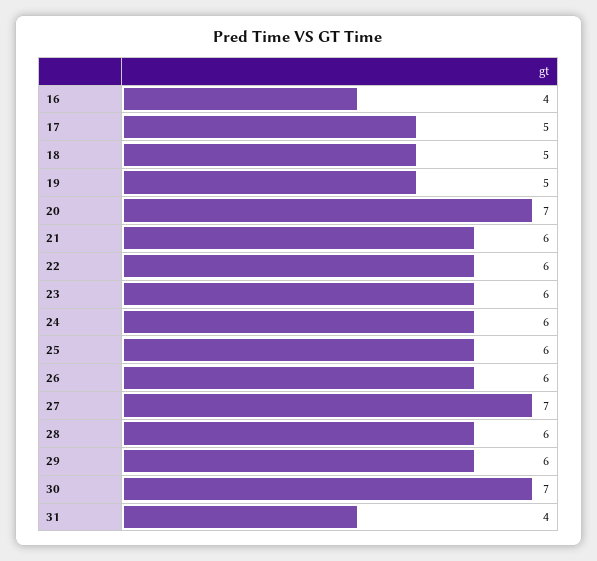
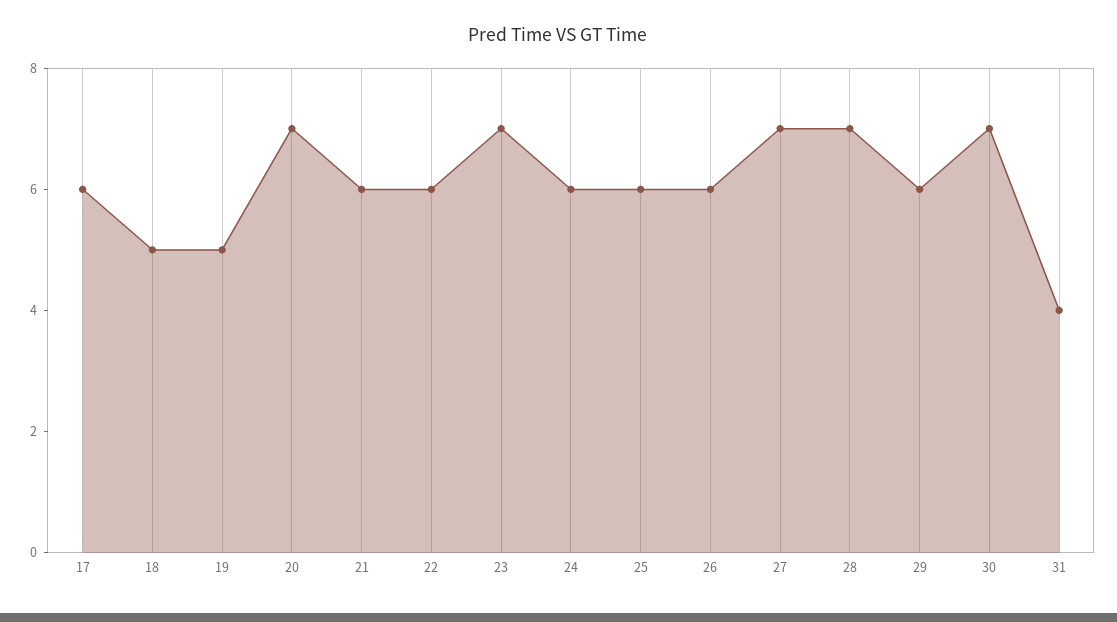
16: 4 -> none
17: 5 -> 6
23: 6 -> 7
28: 6 -> 7

